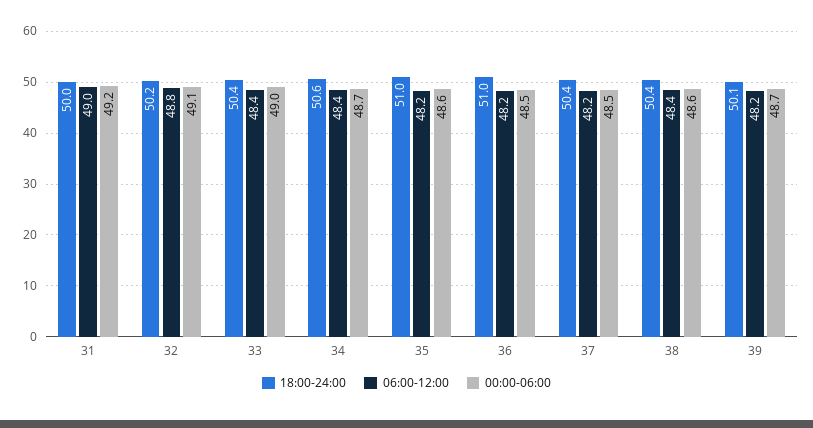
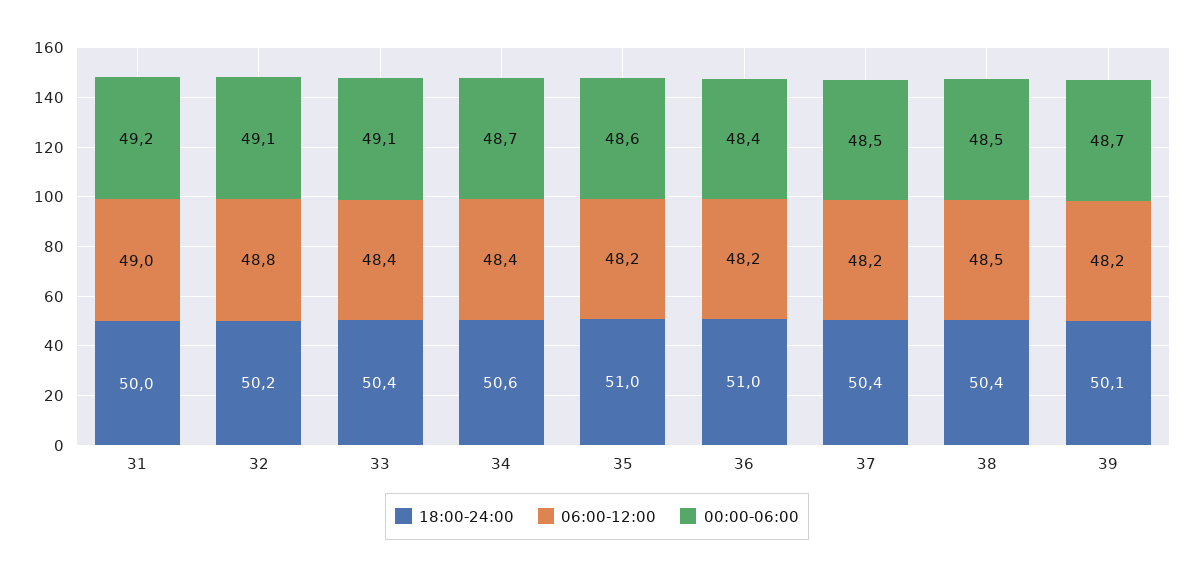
00:00-06:00, 33: 49 -> 49.1
00:00-06:00, 36: 48.5 -> 48.4
06:00-12:00, 38: 48.4 -> 48.5
00:00-06:00, 38: 48.6 -> 48.5

